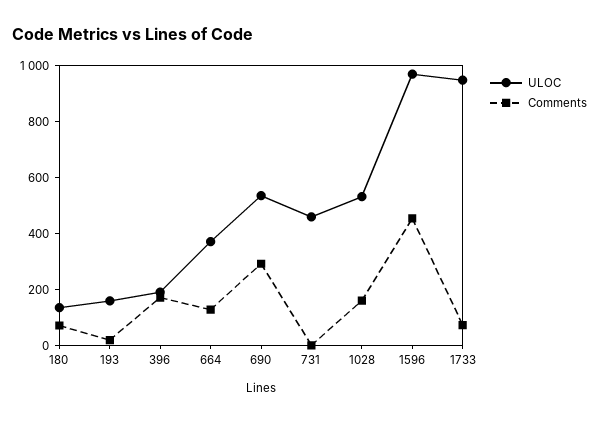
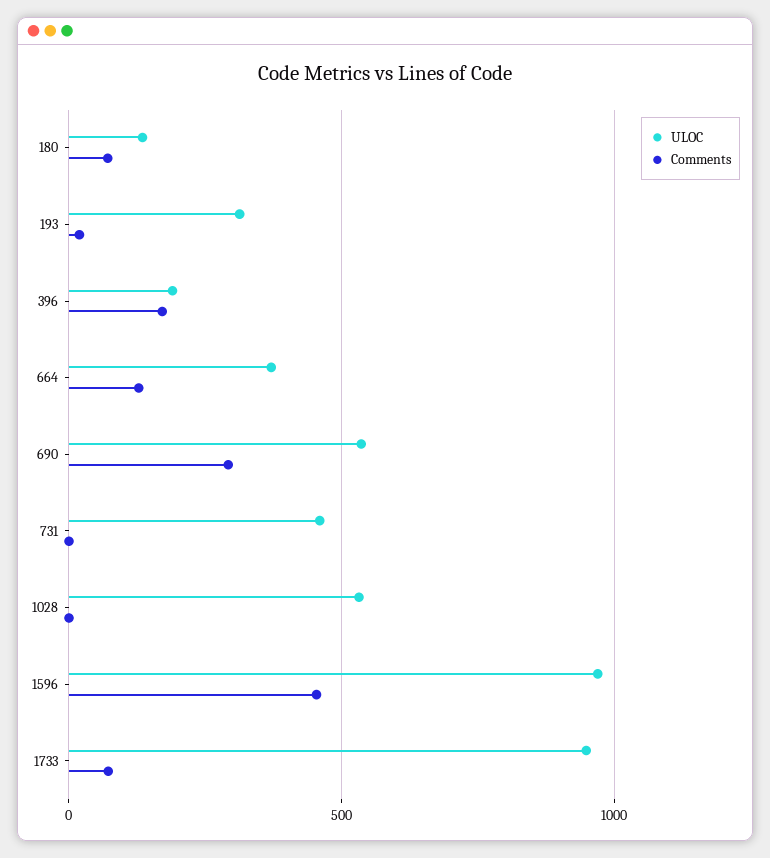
ULOC, 193: 150 -> 300
Comments, 1028: 150 -> 0

